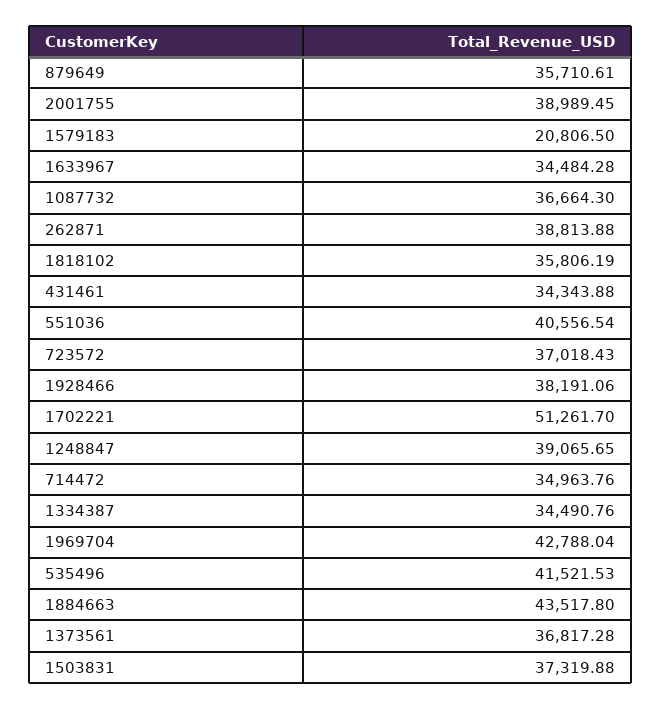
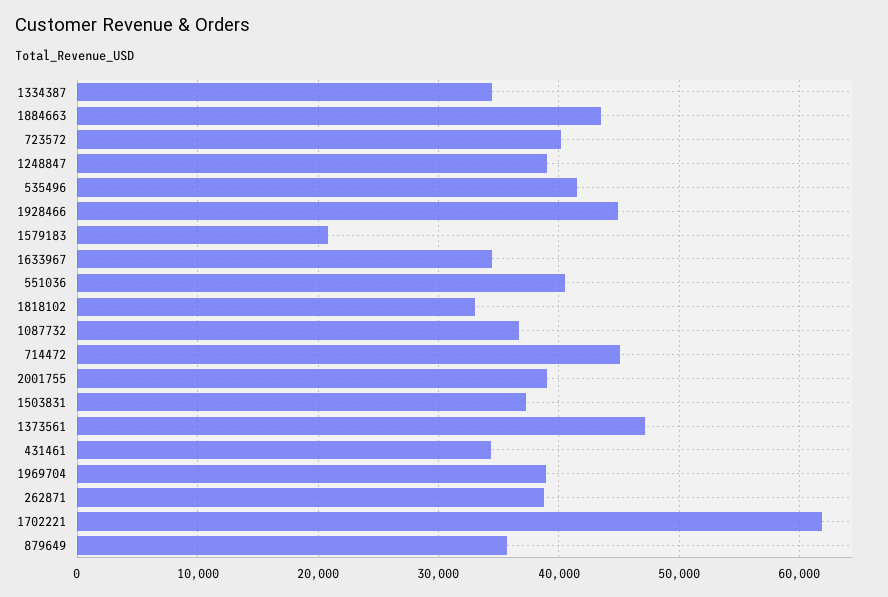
1818102: 35806.19 -> 33000
723572: 37018.43 -> 40000
1928466: 38191.06 -> 45000
1702221: 51261.7 -> 62000
714472: 34963.76 -> 45000
1969704: 42788.04 -> 39000
1373561: 36817.28 -> 47000

